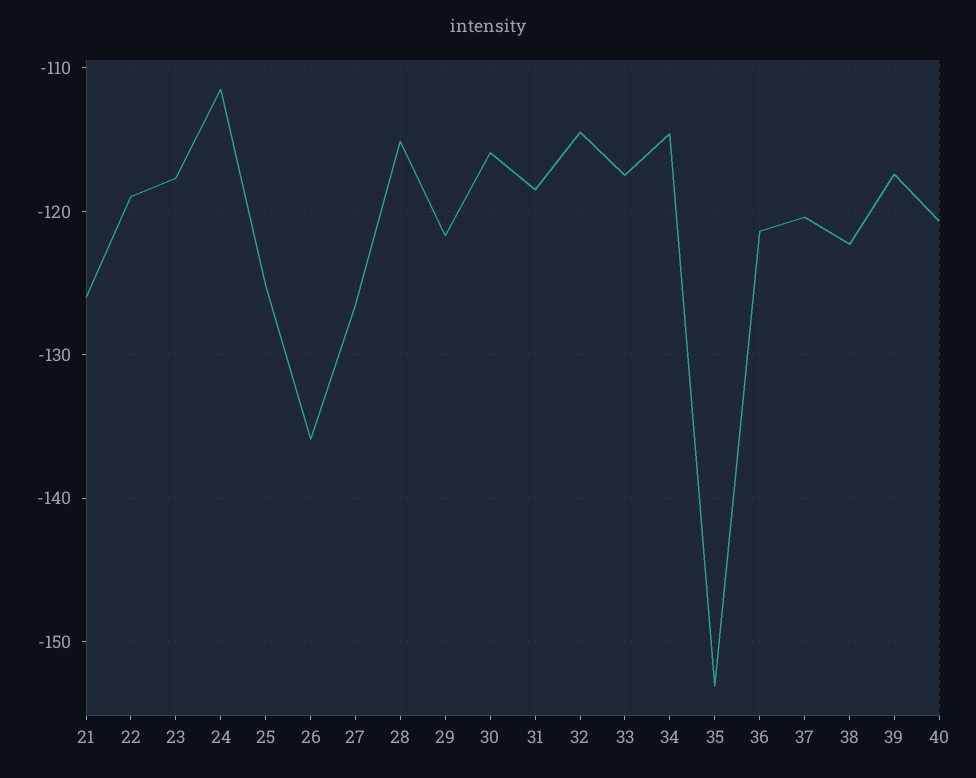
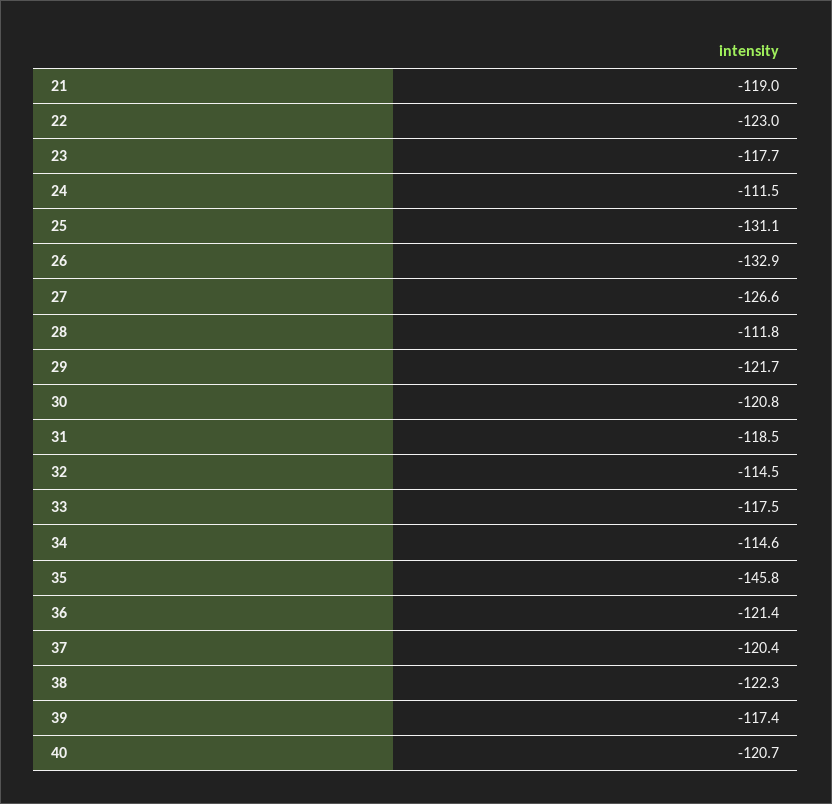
21: -126 -> -119
22: -119 -> -123
25: -125 -> -131.1
26: -136 -> -132.9
28: -115 -> -111.8
30: -116 -> -120.8
35: -153 -> -145.8

